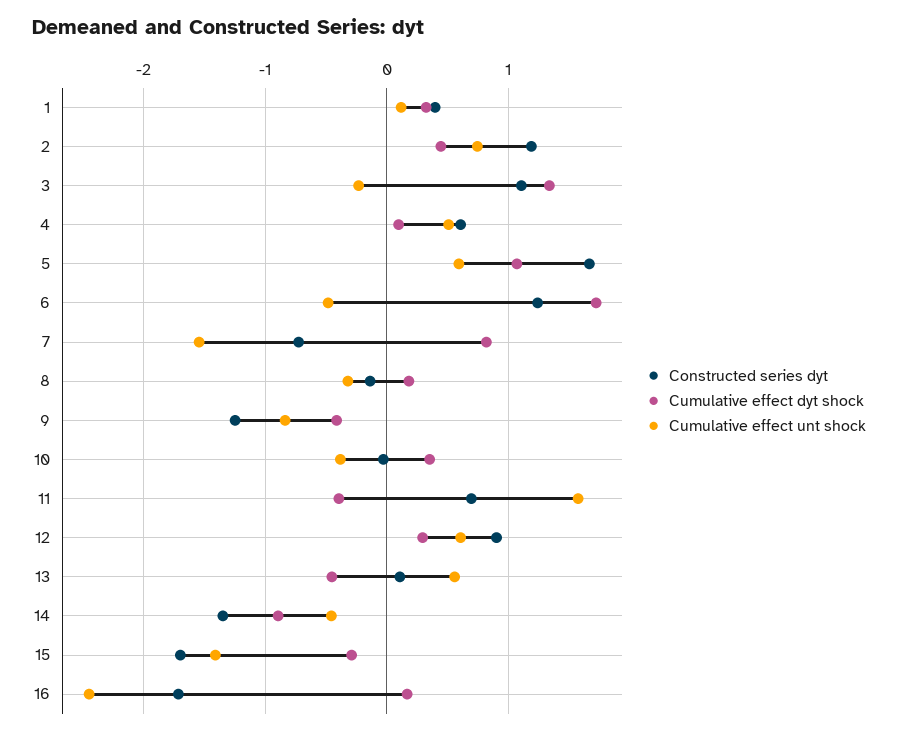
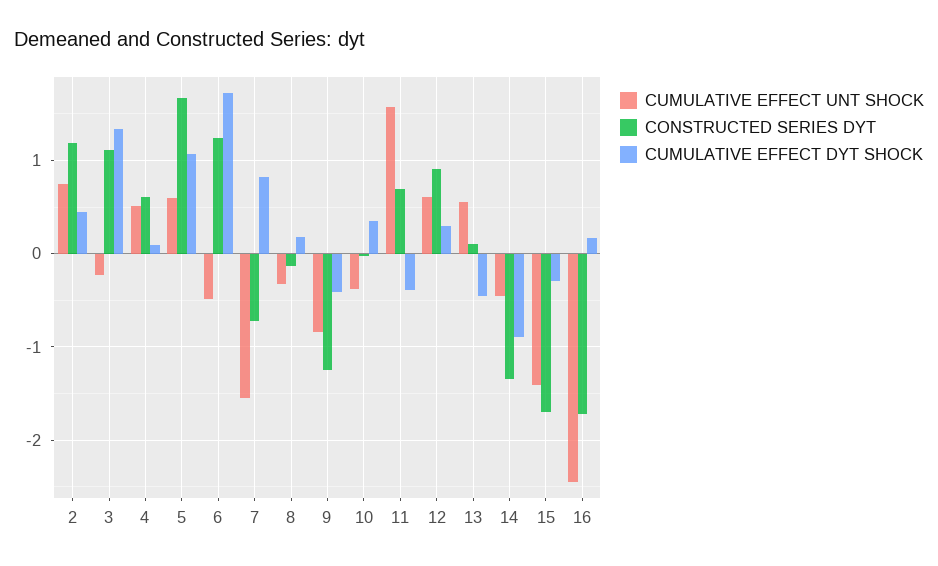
Constructed series dyt, 1: 0.4 -> none
Cumulative effect dyt shock, 1: 0.3 -> none
Cumulative effect unt shock, 1: 0.1 -> none

